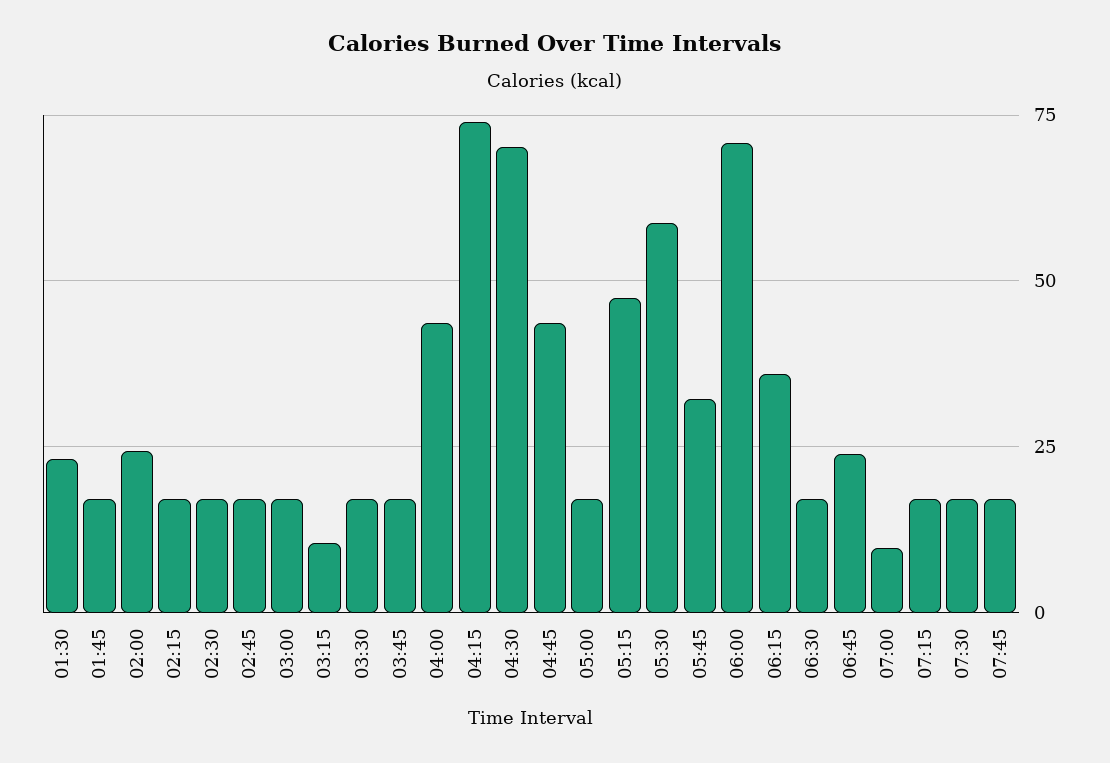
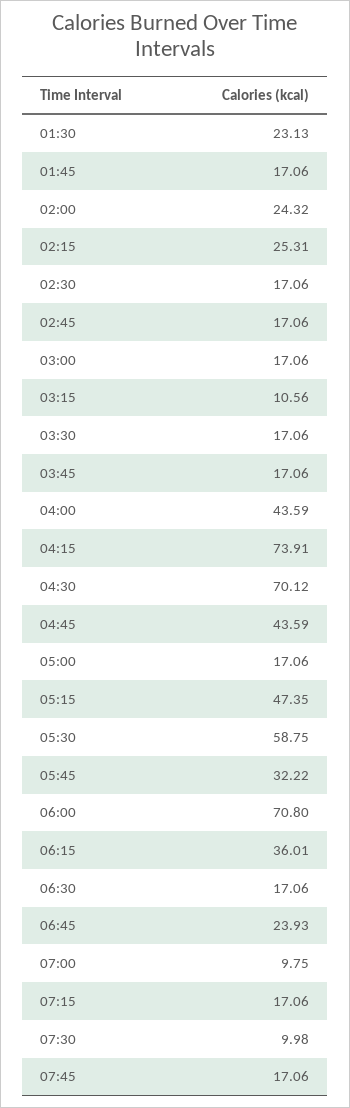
02:15: 17.5 -> 25.31
07:30: 17.5 -> 9.98

